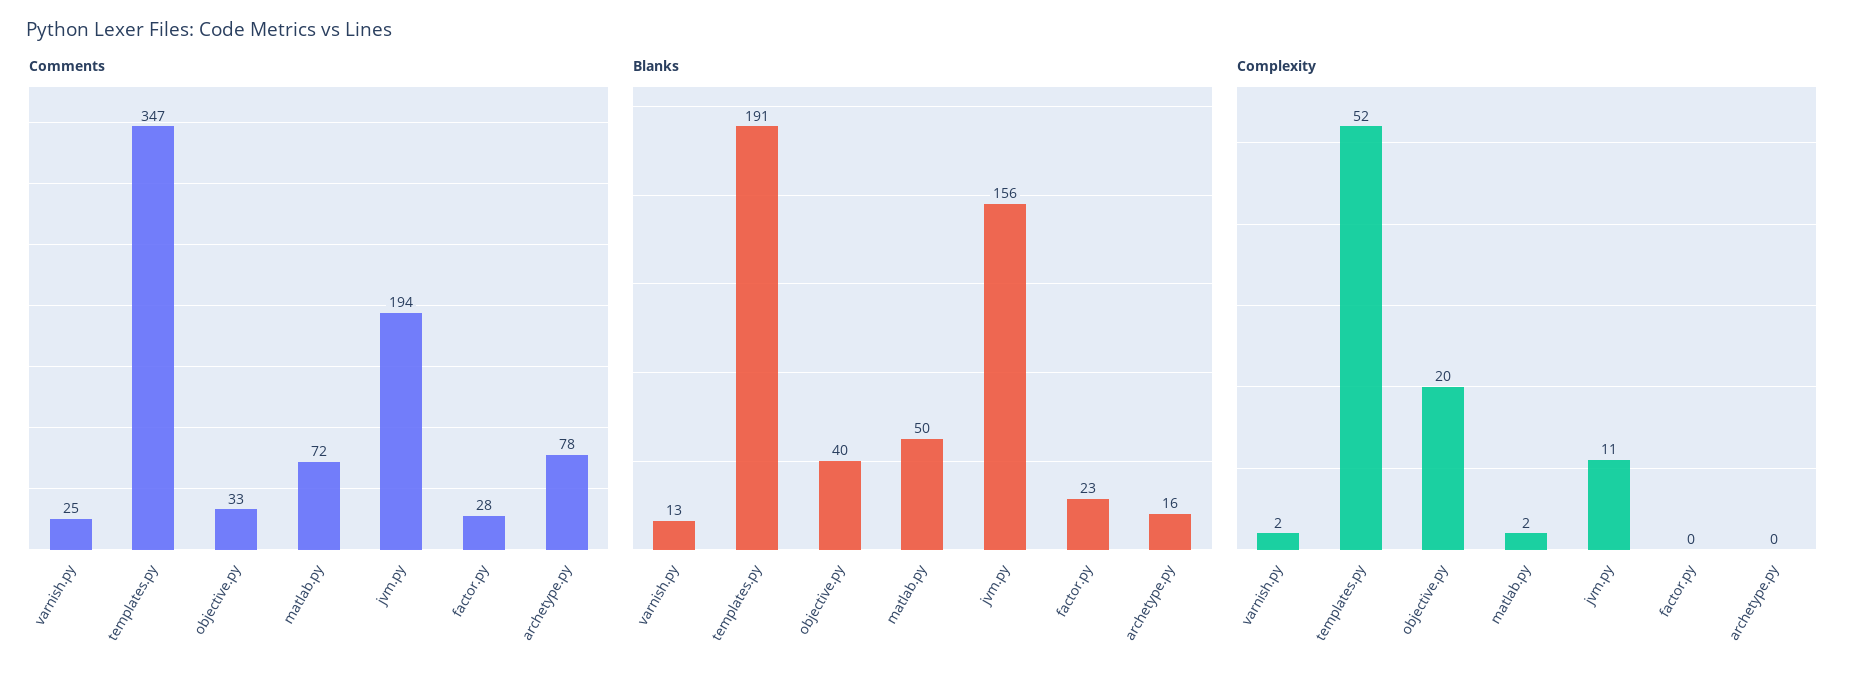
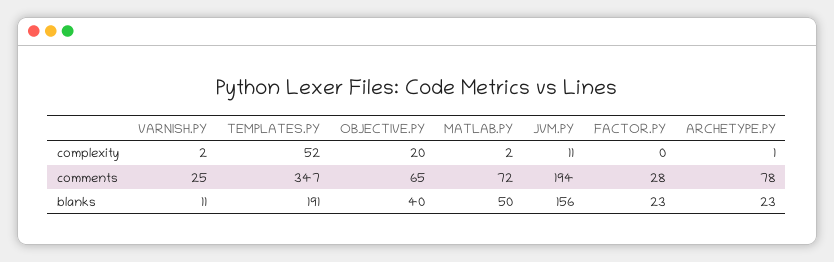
Comments, objective.py: 33 -> 65
Blanks, varnish.py: 13 -> 11
Blanks, archetype.py: 16 -> 23
Complexity, archetype.py: 0 -> 1

